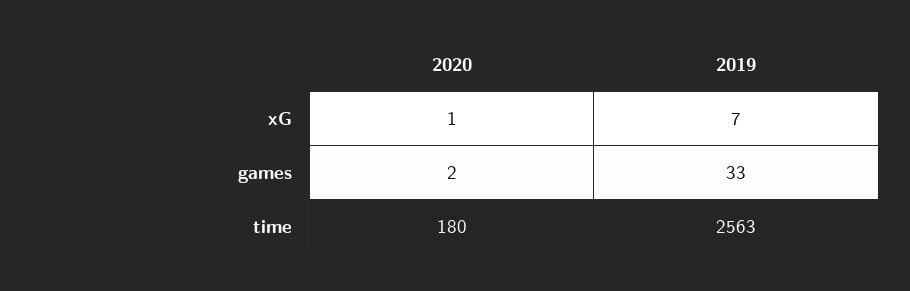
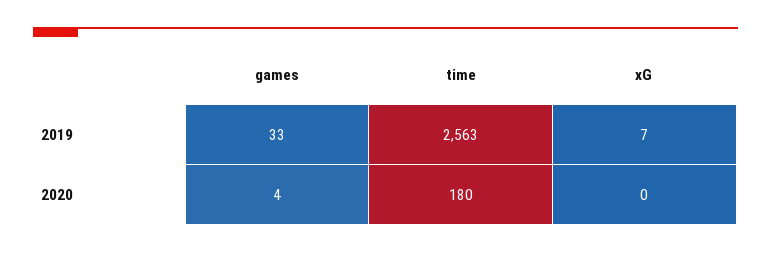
2020, xG: 1 -> 0
2020, games: 2 -> 4

